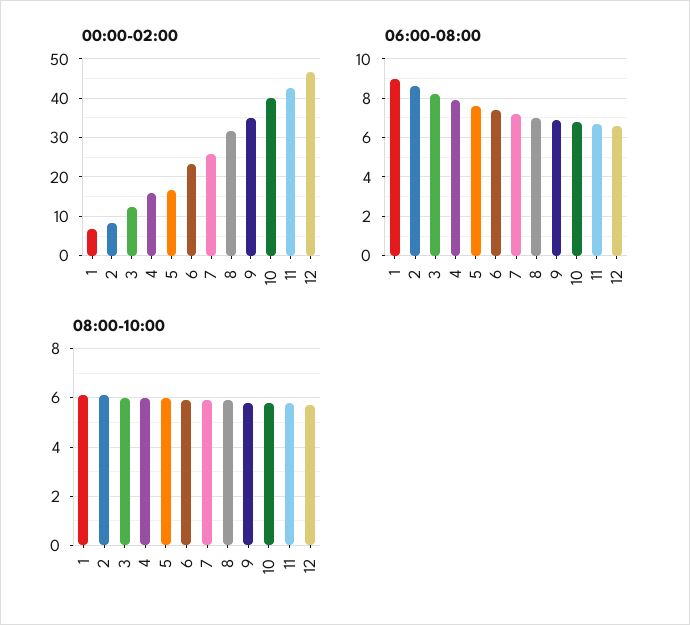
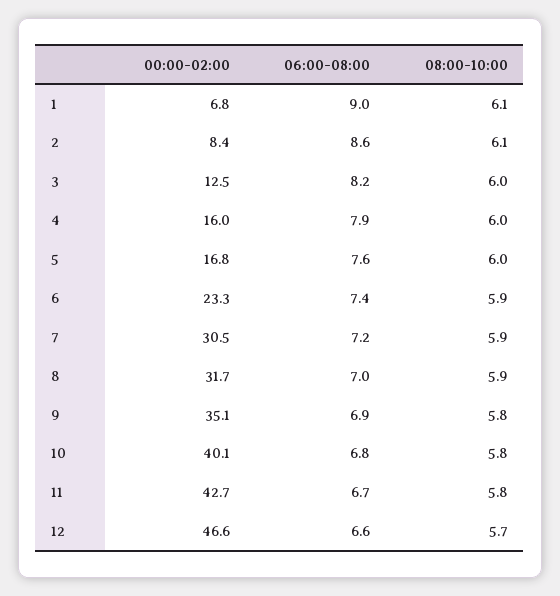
00:00-02:00, 7: 26 -> 30.5

